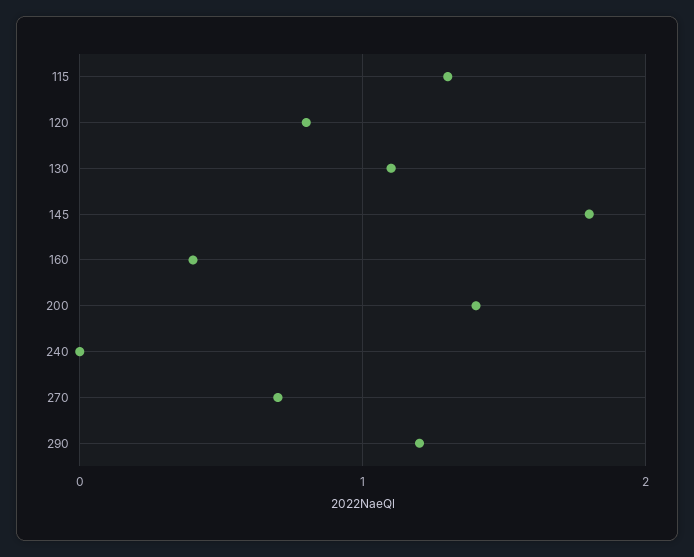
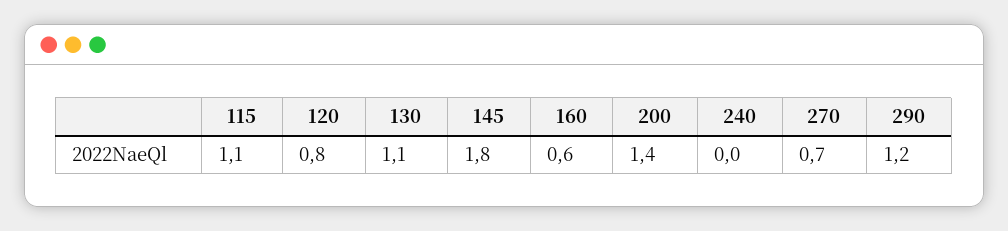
115: 1.3 -> 1.1
160: 0.4 -> 0.6

